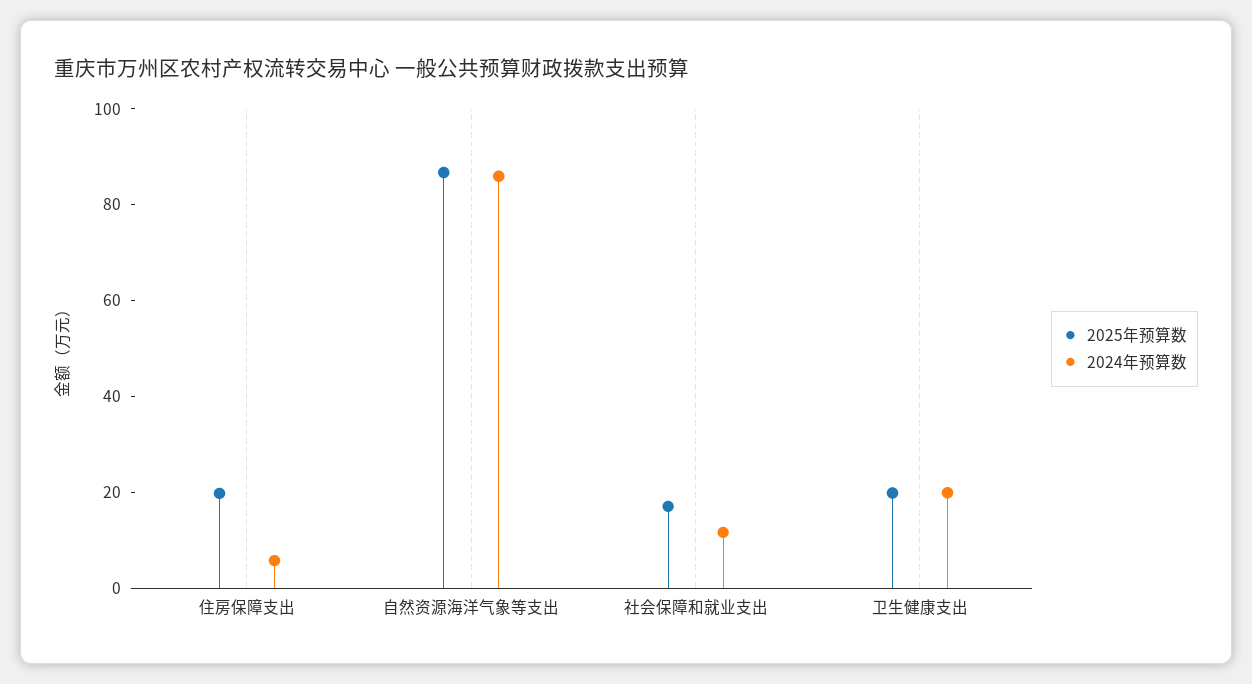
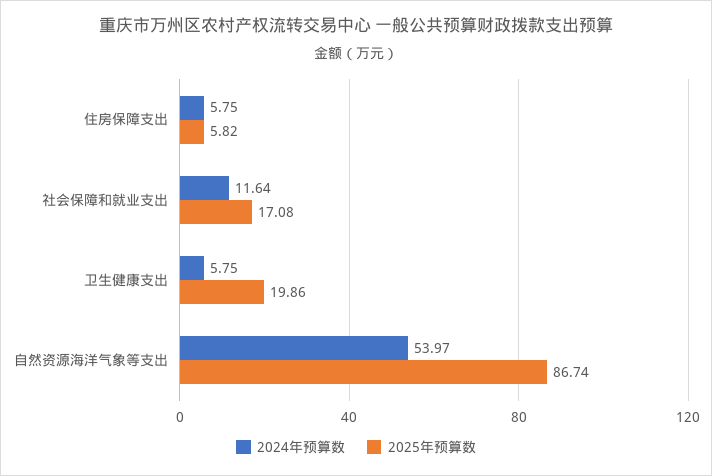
2025年预算数, 住房保障支出: 20 -> 5.82
2024年预算数, 自然资源海洋气象等支出: 85 -> 53.97
2024年预算数, 卫生健康支出: 20 -> 5.75

